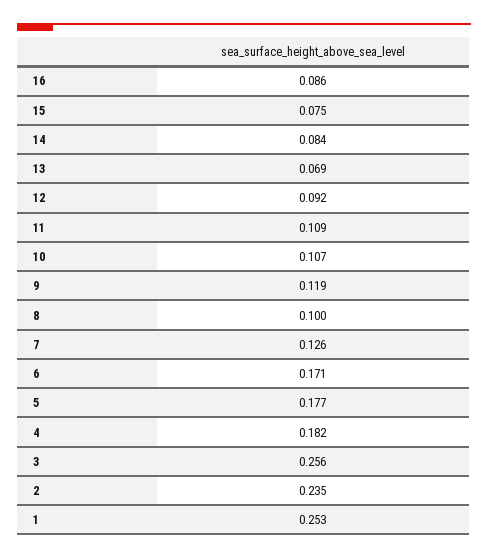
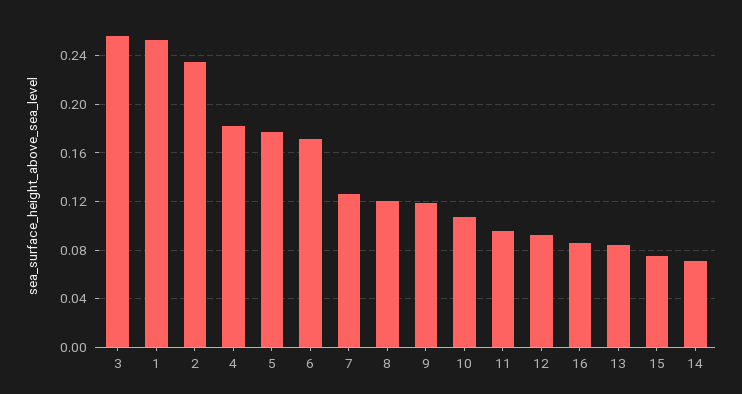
14: 0.084 -> 0.07
13: 0.069 -> 0.085
11: 0.109 -> 0.095
8: 0.1 -> 0.12

